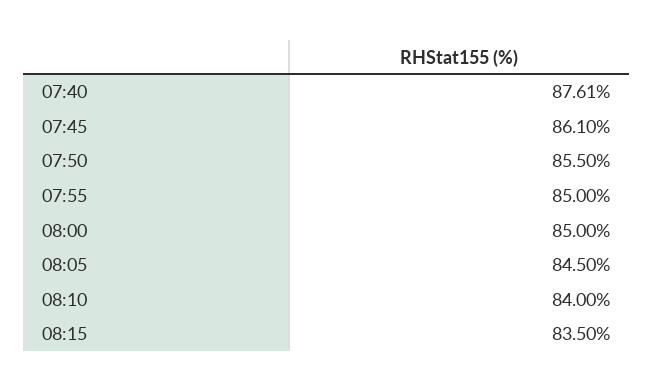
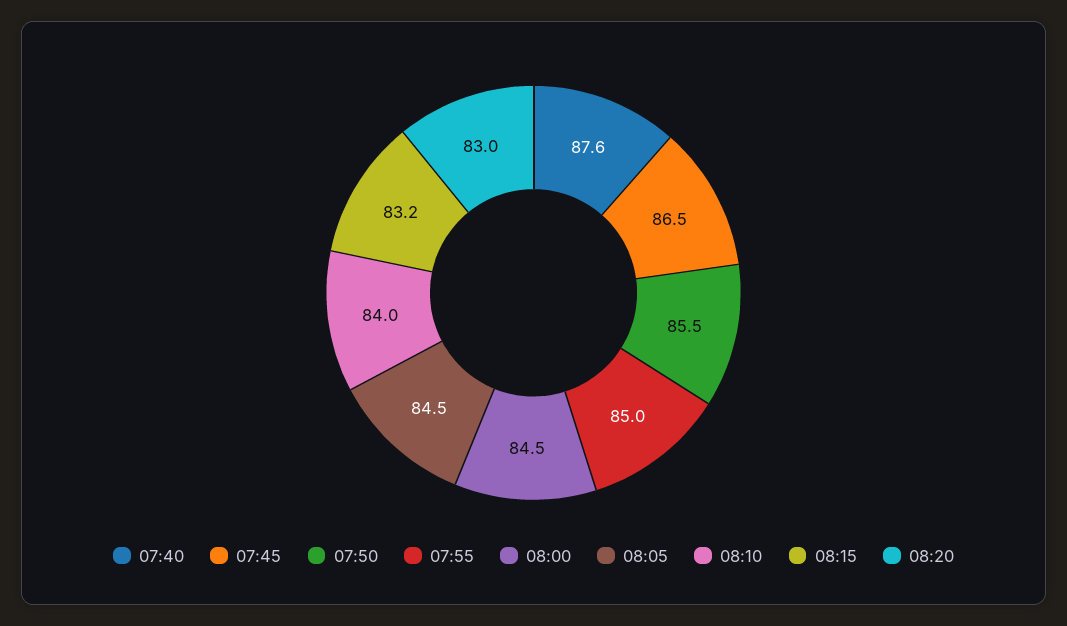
07:45: 86.1 -> 86.5
08:00: 85 -> 84.5
08:15: 83.5 -> 83.2
08:20: none -> 83

